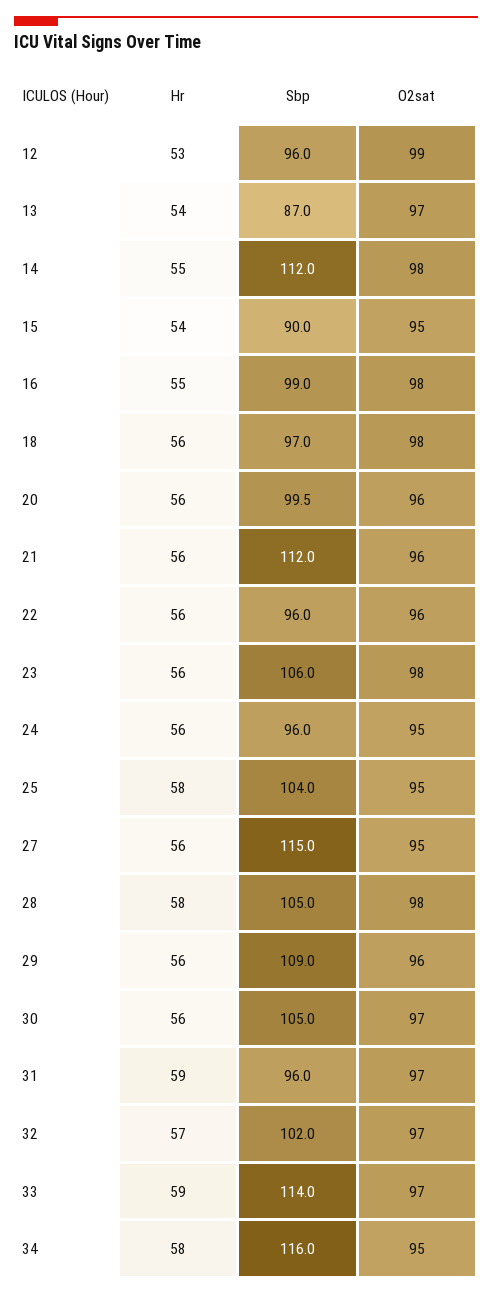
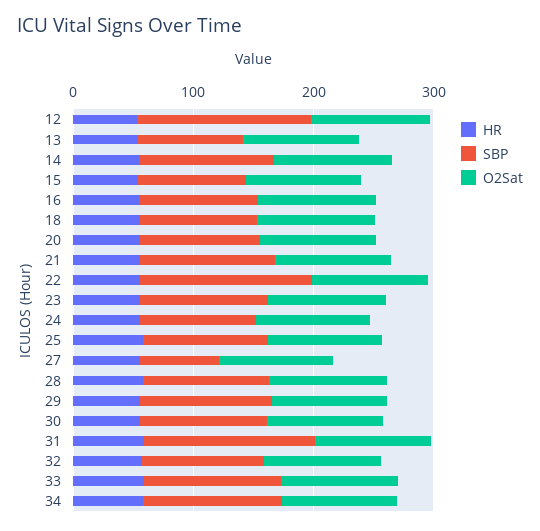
Sbp, 12: 96 -> 140
Sbp, 22: 96 -> 140
Sbp, 27: 115 -> 60
Sbp, 31: 96 -> 140

